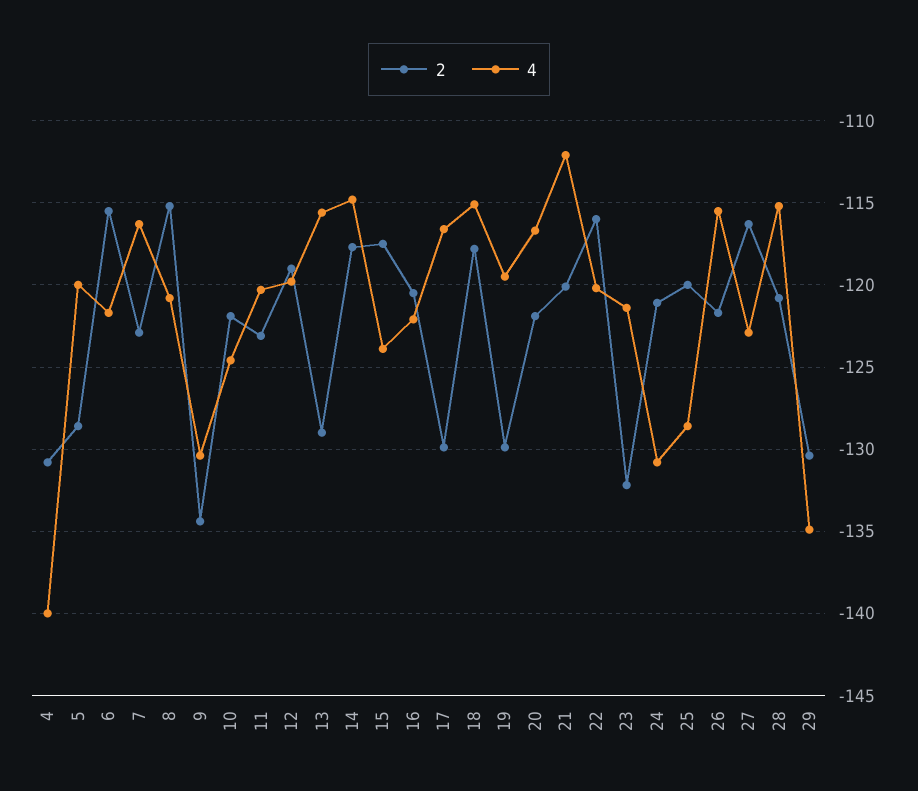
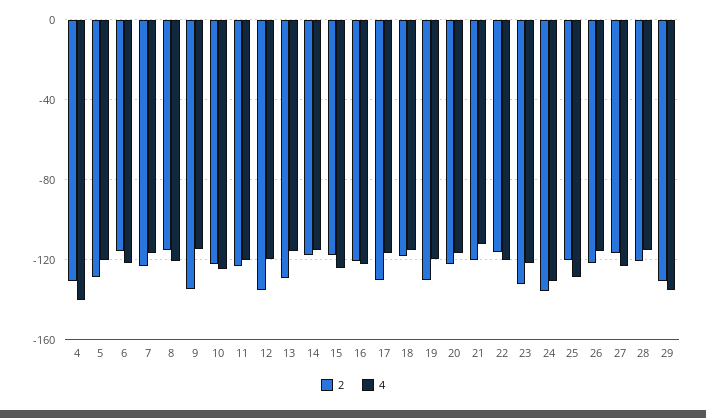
4, 9: -130.5 -> -115
2, 12: -119 -> -135
2, 24: -121 -> -135

